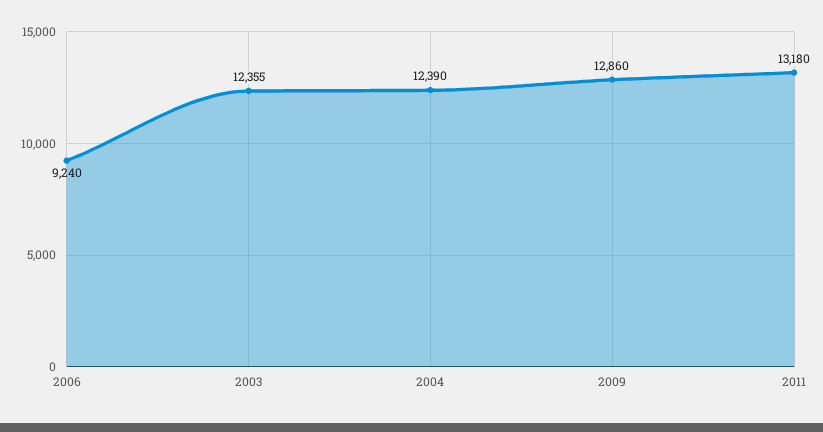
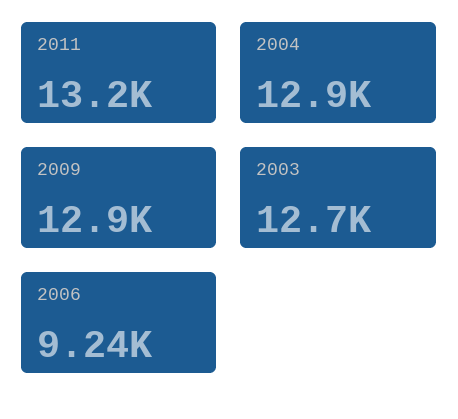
2003: 12355 -> 12700
2004: 12390 -> 12900

